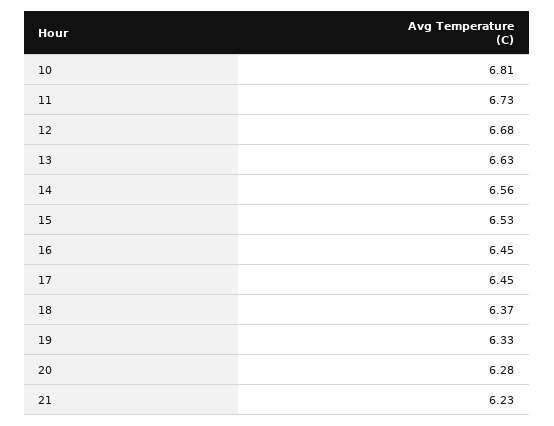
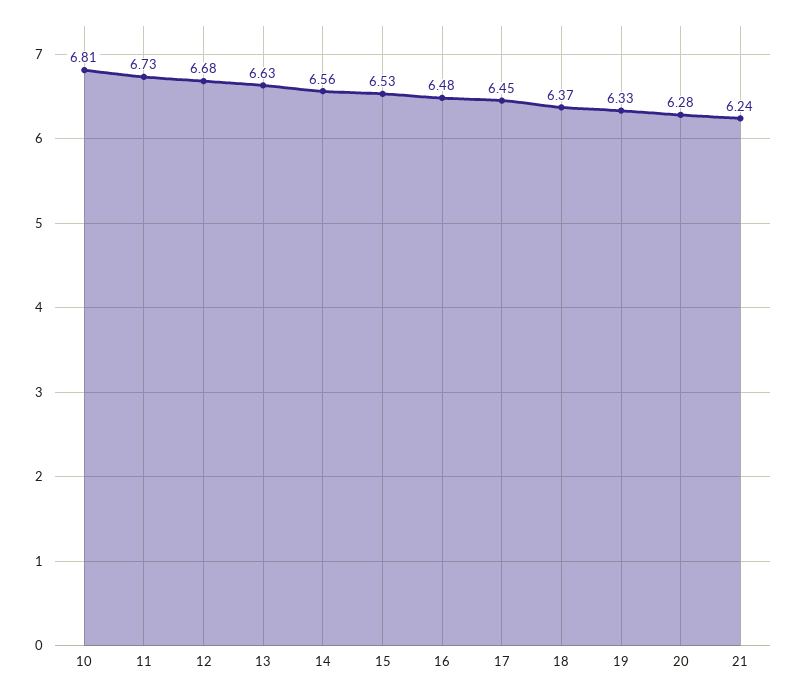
16: 6.45 -> 6.48
21: 6.23 -> 6.24

